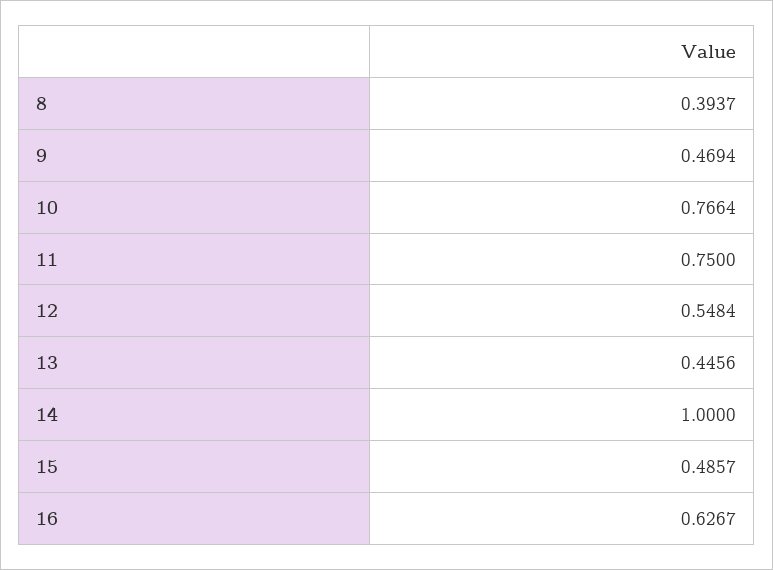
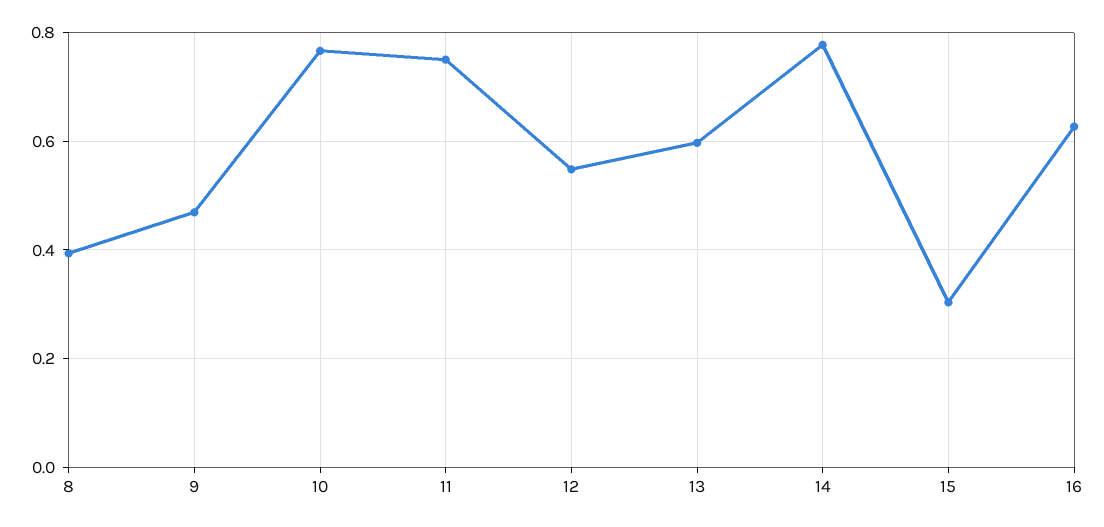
13: 0.4456 -> 0.6
14: 1 -> 0.78
15: 0.4857 -> 0.3

